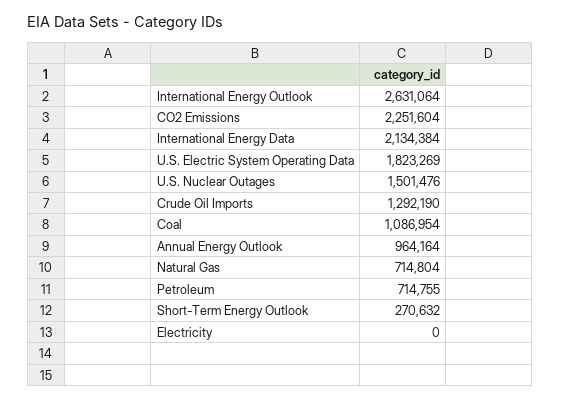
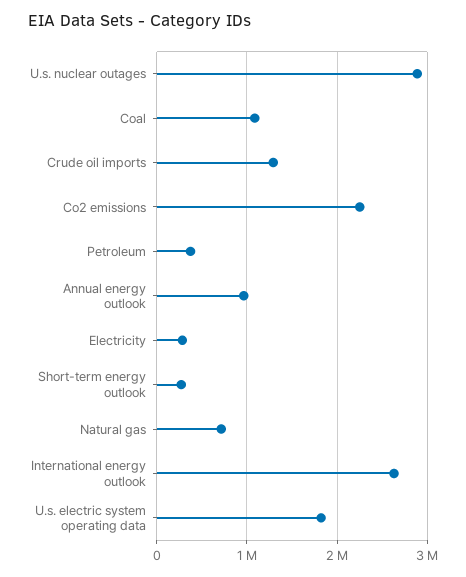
International Energy Data: 2134384 -> none
U.S. Nuclear Outages: 1501476 -> 2900000
Petroleum: 714755 -> 400000
Electricity: 0 -> 300000

